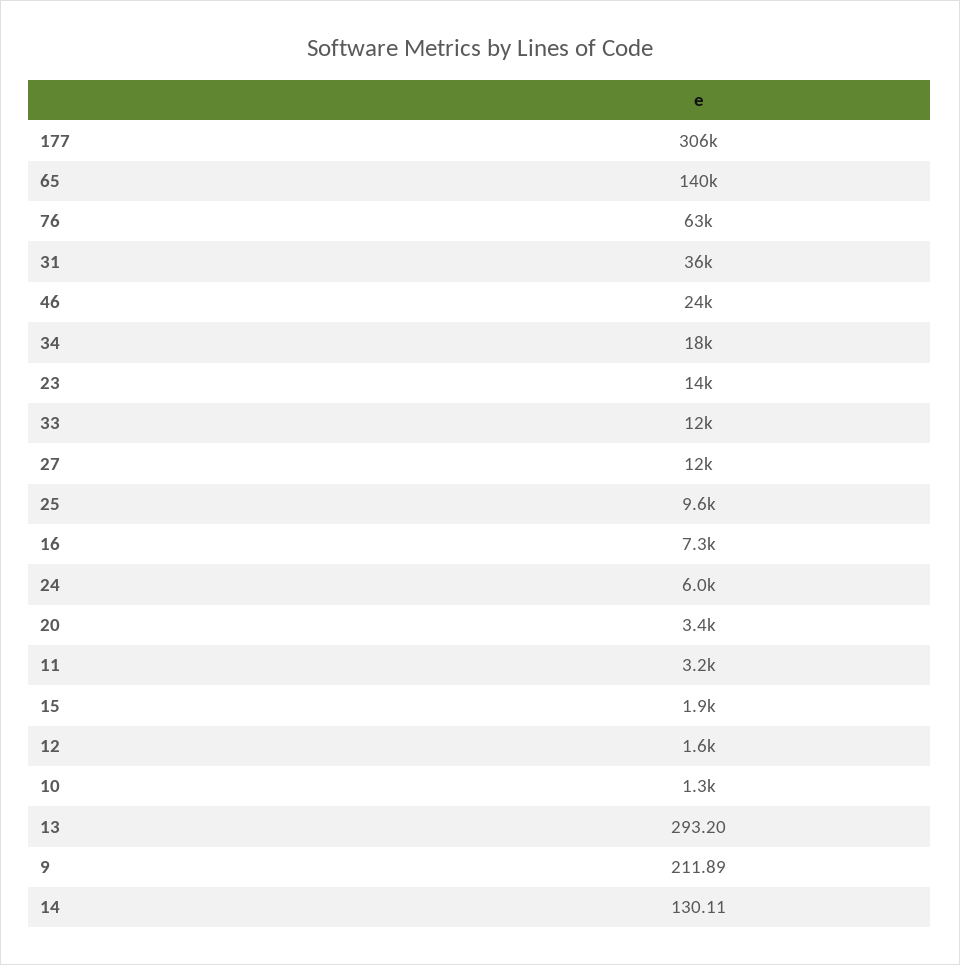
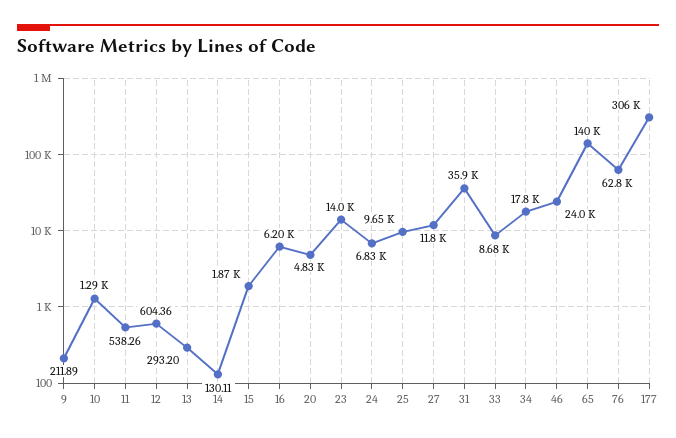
33: 12000 -> 8680
16: 7300 -> 6200
24: 6000 -> 6830
20: 3400 -> 4830
11: 3200 -> 538.26
12: 1600 -> 604.36

